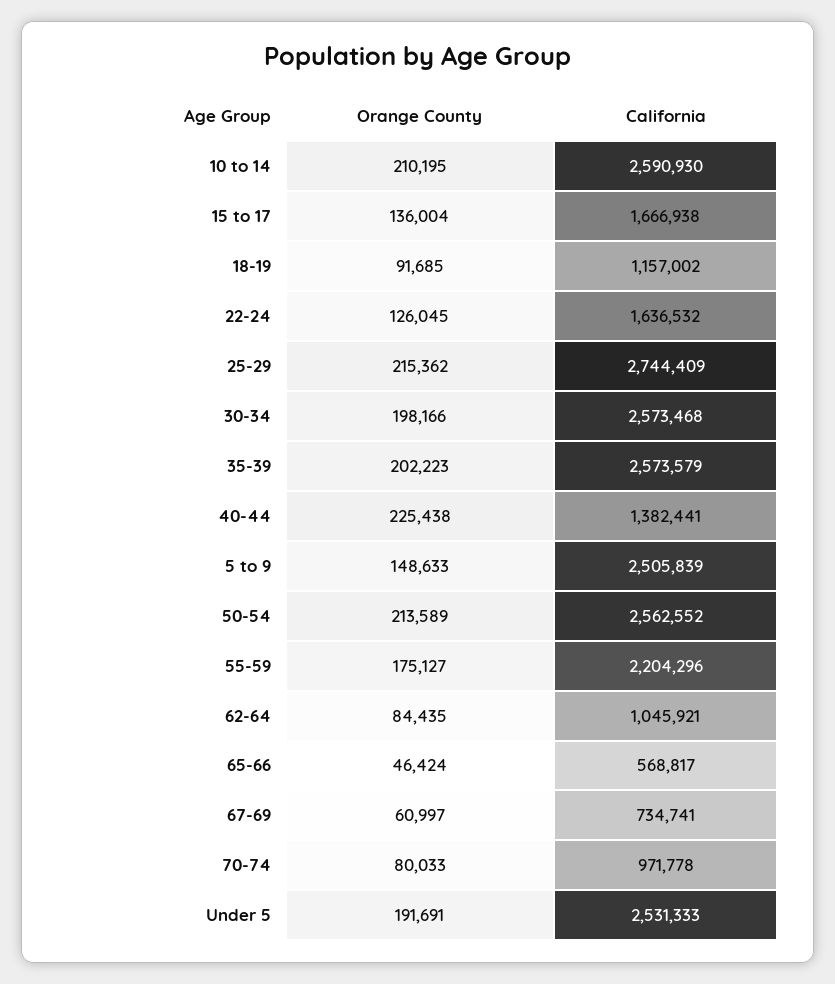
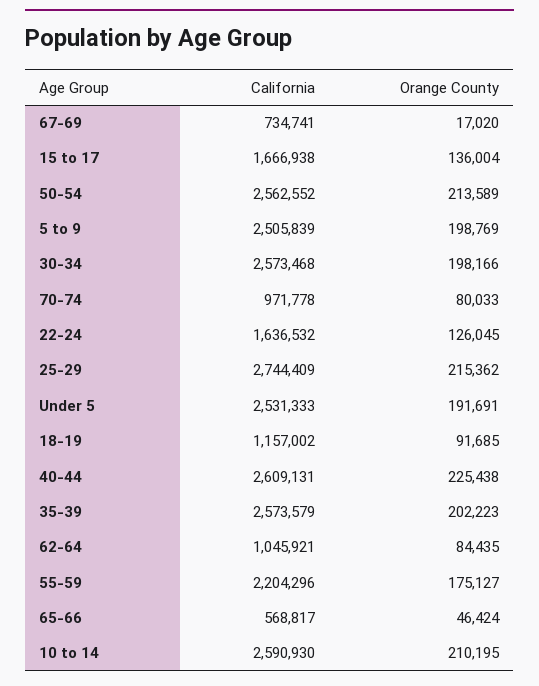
California, 40-44: 1382441 -> 2609131
Orange County, 5 to 9: 148633 -> 198769
Orange County, 67-69: 60997 -> 17020

